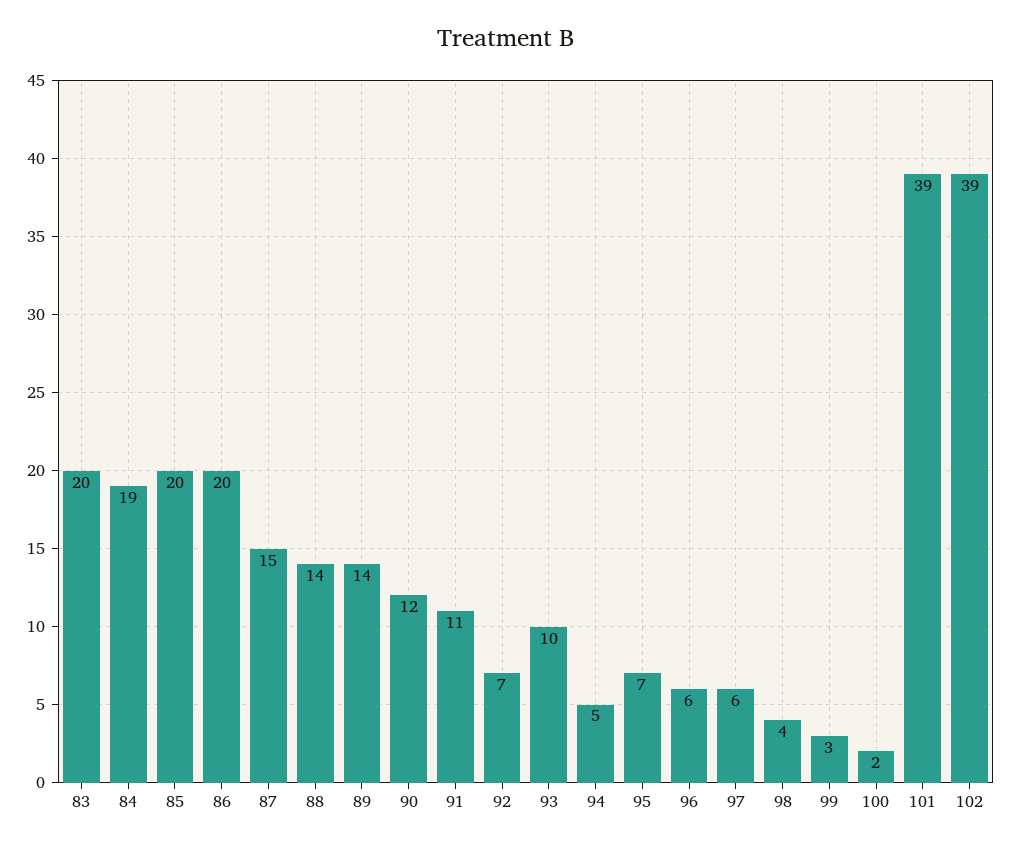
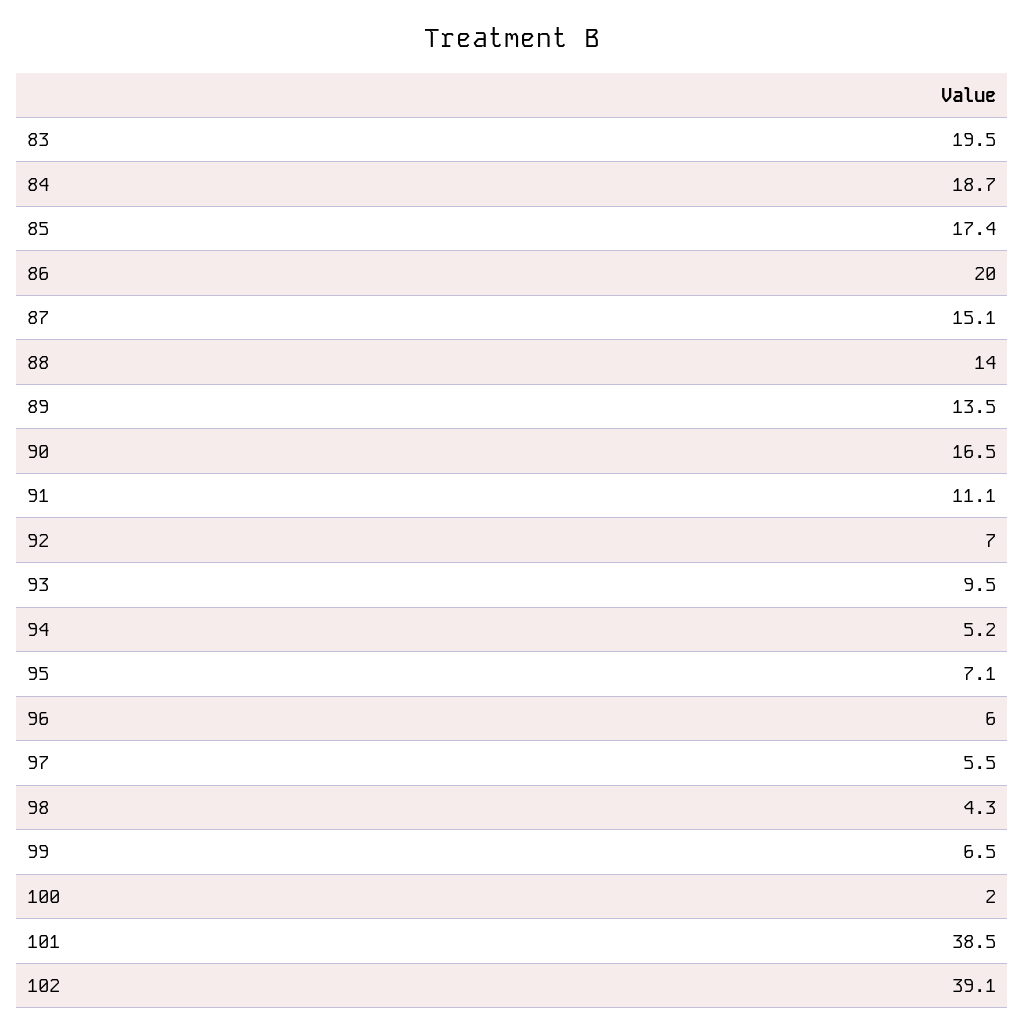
85: 20 -> 17.4
90: 12 -> 16.5
99: 3 -> 6.5

